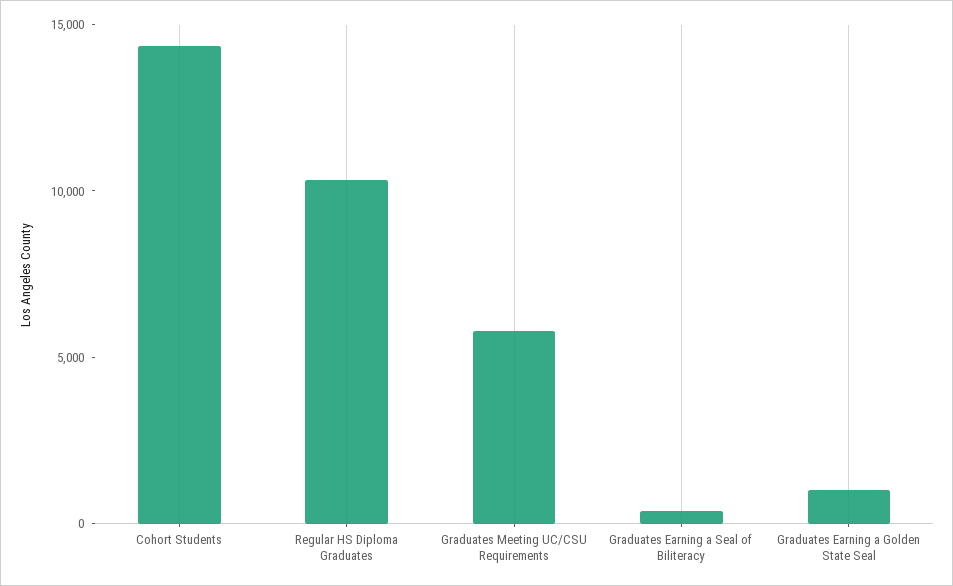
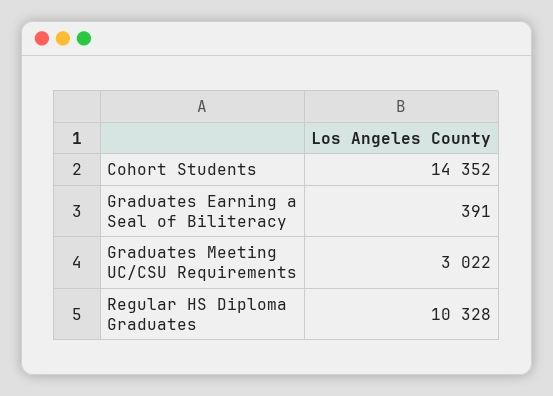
Graduates Meeting UC/CSU Requirements: 6000 -> 3022
Graduates Earning a Golden State Seal: 1000 -> none

